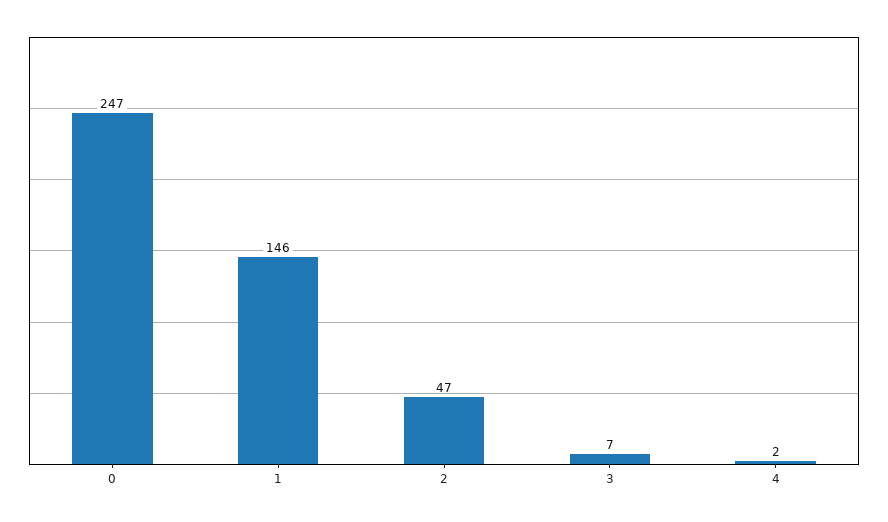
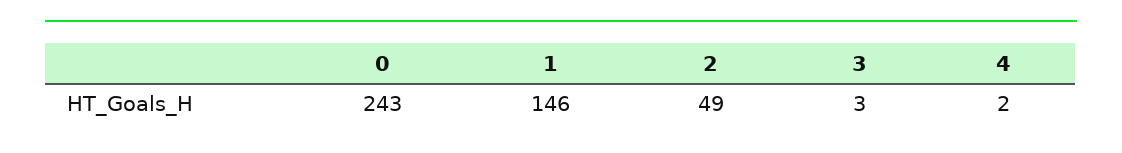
0: 247 -> 243
2: 47 -> 49
3: 7 -> 3

